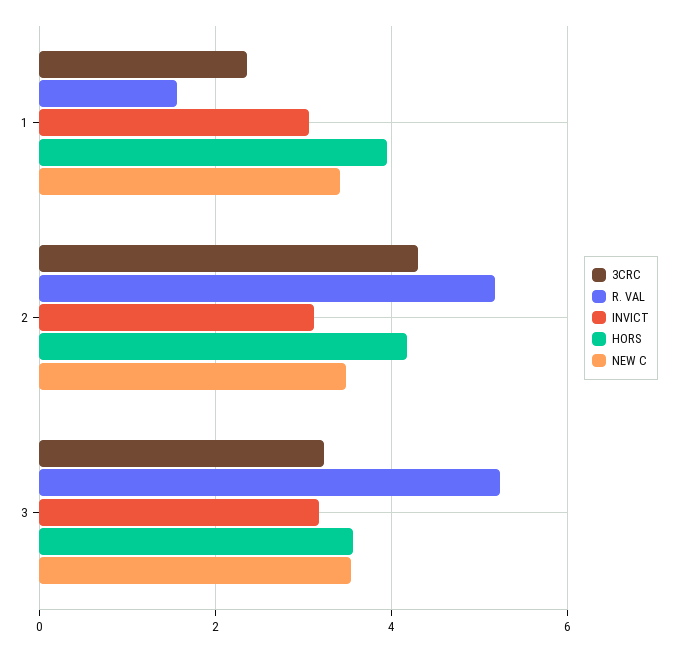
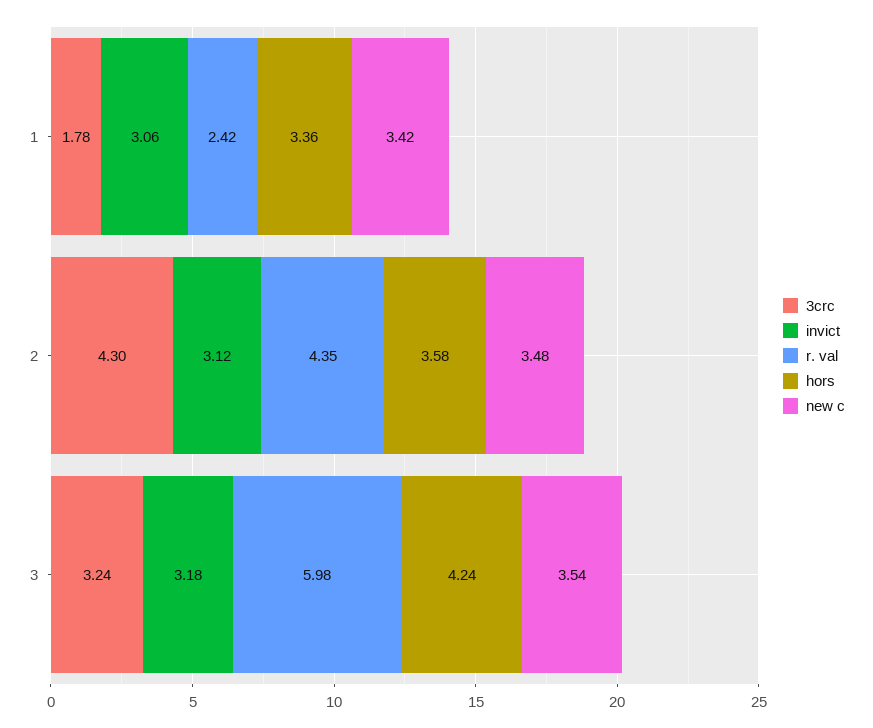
3CRC, 1: 2.4 -> 1.78
R. VAL, 1: 1.6 -> 2.42
HORS, 1: 4 -> 3.36
R. VAL, 2: 5.2 -> 4.35
HORS, 2: 4.2 -> 3.58
R. VAL, 3: 5.2 -> 5.98
HORS, 3: 3.6 -> 4.24

